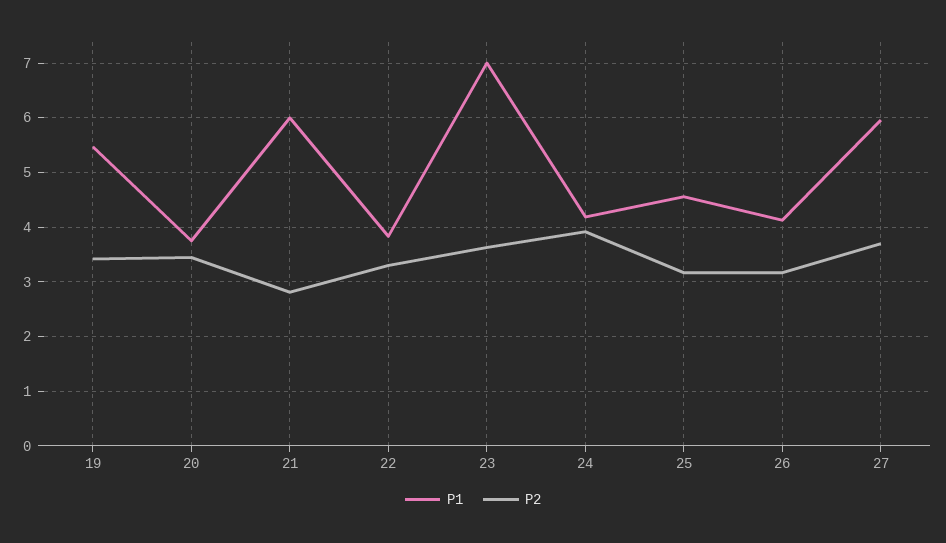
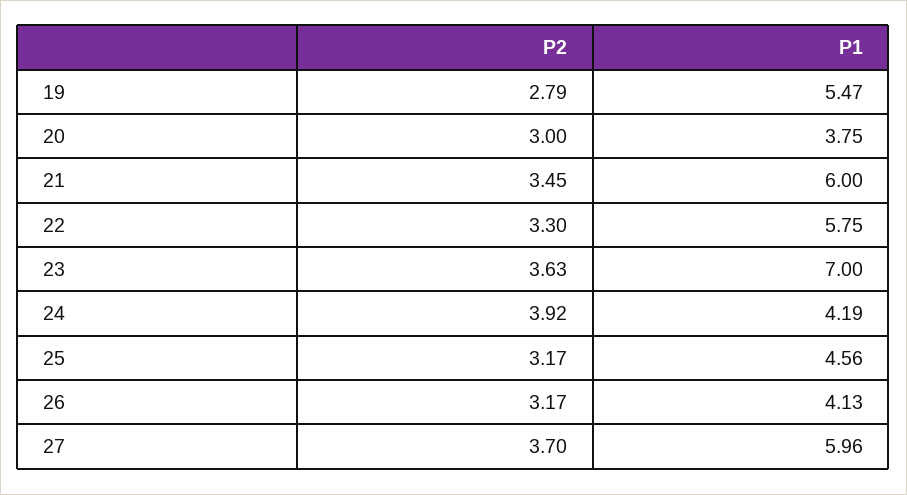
P2, 19: 3.4 -> 2.79
P2, 20: 3.4 -> 3
P2, 21: 2.8 -> 3.45
P1, 22: 3.8 -> 5.75

